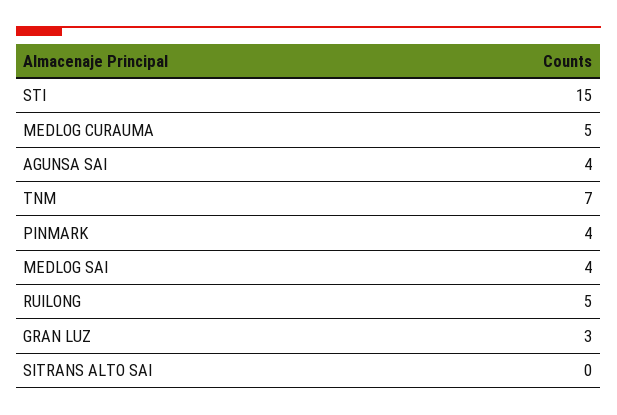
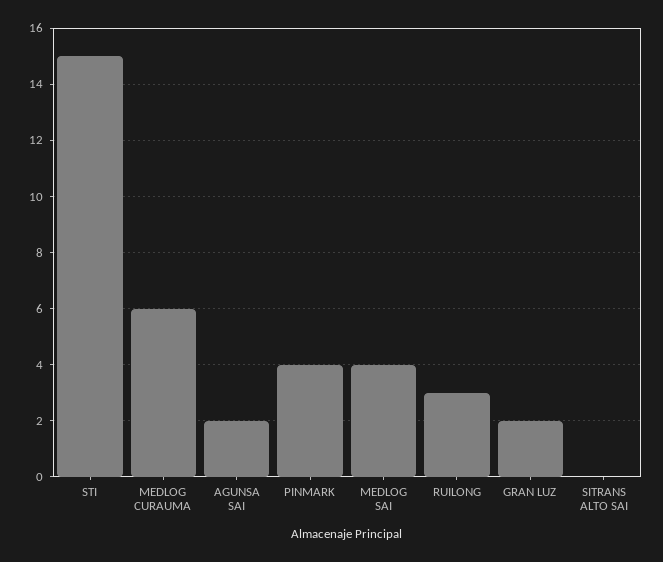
MEDLOG CURAUMA: 5 -> 6
AGUNSA SAI: 4 -> 2
TNM: 7 -> none
RUILONG: 5 -> 3
GRAN LUZ: 3 -> 2

